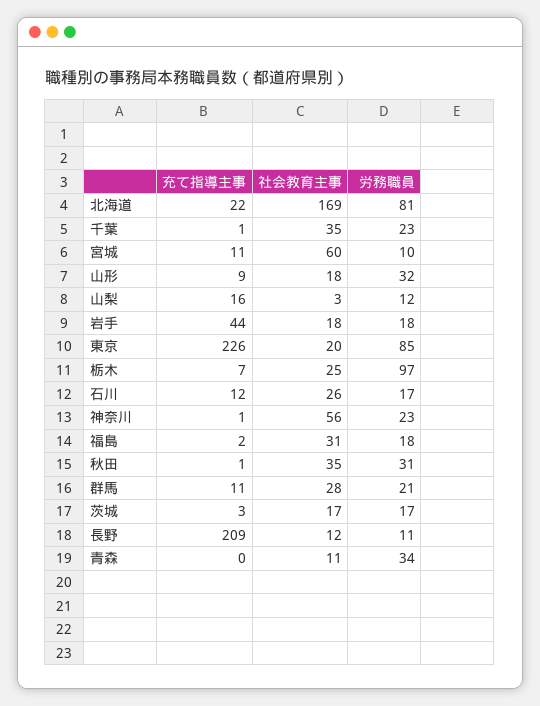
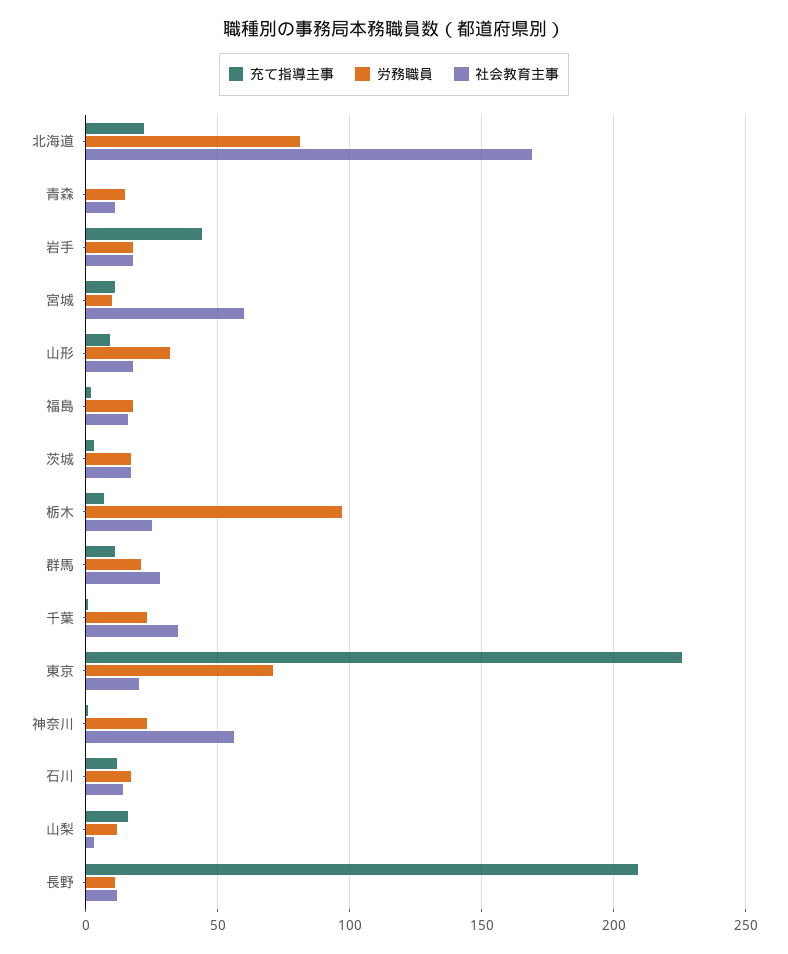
労務職員, 東京: 85 -> 70
社会教育主事, 石川: 26 -> 15
社会教育主事, 福島: 31 -> 15
充て指導主事, 秋田: 1 -> none
社会教育主事, 秋田: 35 -> none
労務職員, 秋田: 31 -> none
労務職員, 青森: 34 -> 15

